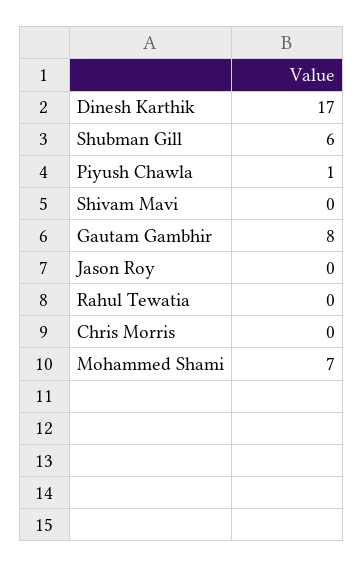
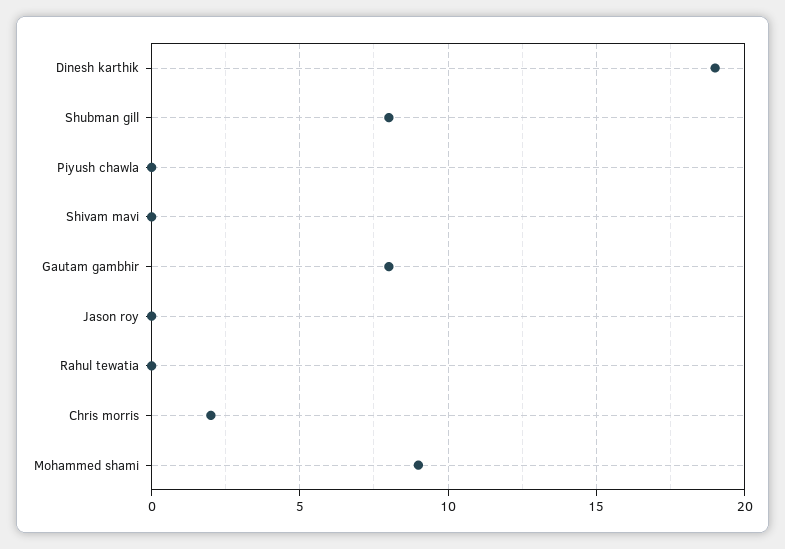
Dinesh Karthik: 17 -> 19
Shubman Gill: 6 -> 8
Piyush Chawla: 1 -> 0
Chris Morris: 0 -> 2
Mohammed Shami: 7 -> 9

